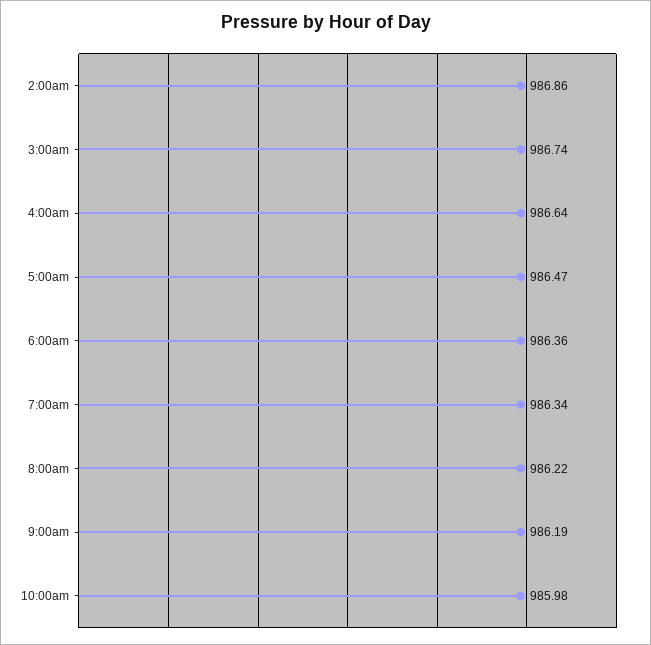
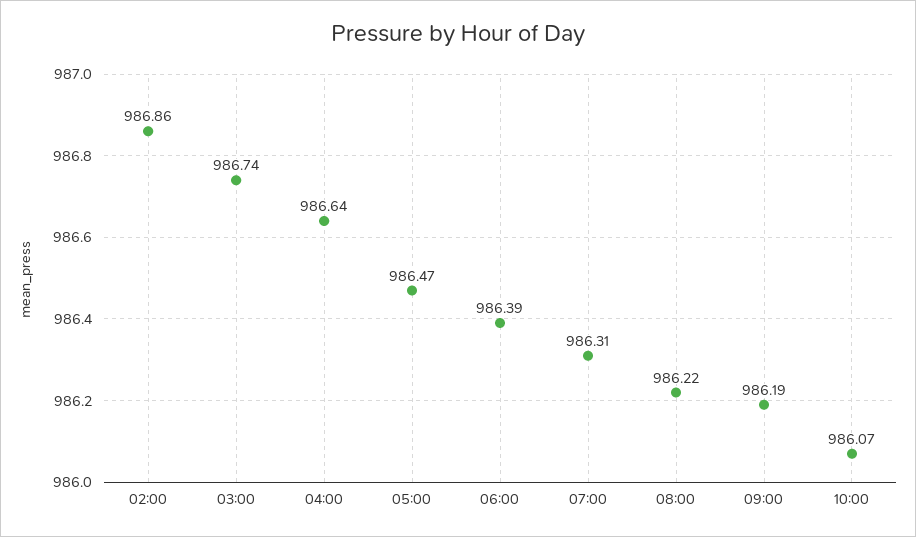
6:00am: 986.36 -> 986.39
7:00am: 986.34 -> 986.31
10:00am: 985.98 -> 986.07

